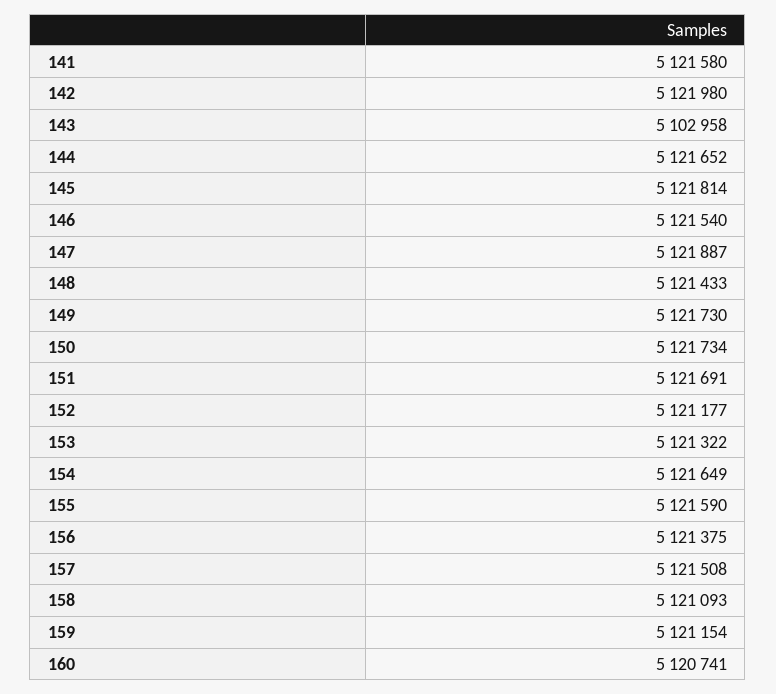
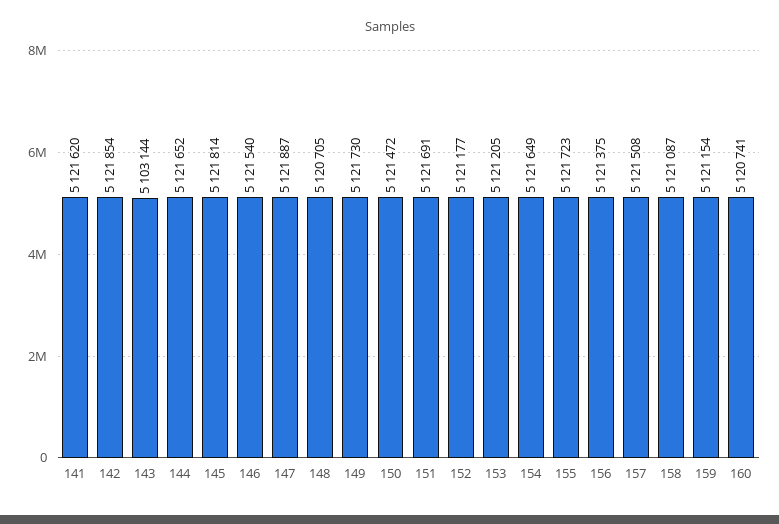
141: 5121580 -> 5121620
142: 5121980 -> 5121854
143: 5102958 -> 5103144
148: 5121433 -> 5120705
150: 5121734 -> 5121472
153: 5121322 -> 5121205
155: 5121590 -> 5121723
158: 5121093 -> 5121087

